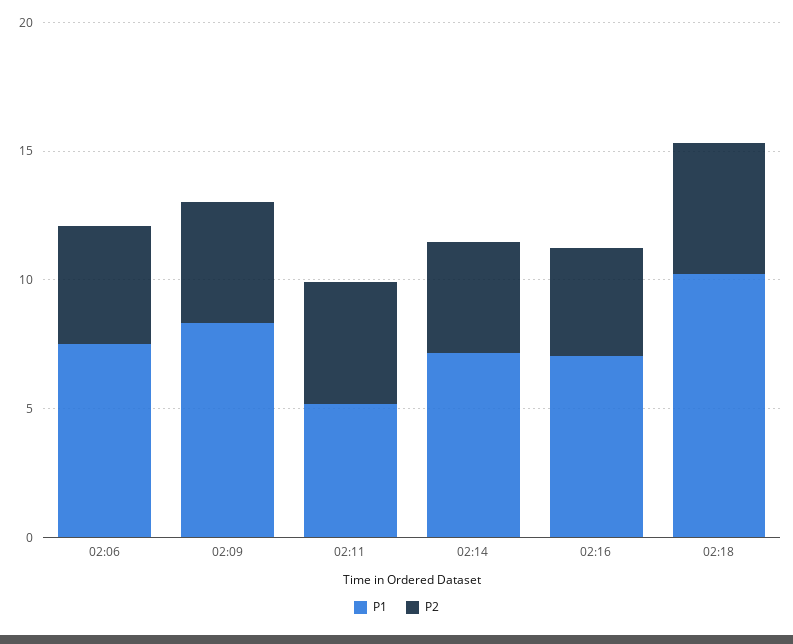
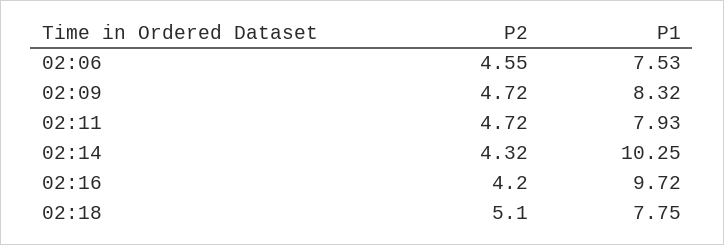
P1, 02:11: 5 -> 7.93
P1, 02:14: 7 -> 10.25
P1, 02:16: 7 -> 9.72
P1, 02:18: 10 -> 7.75

